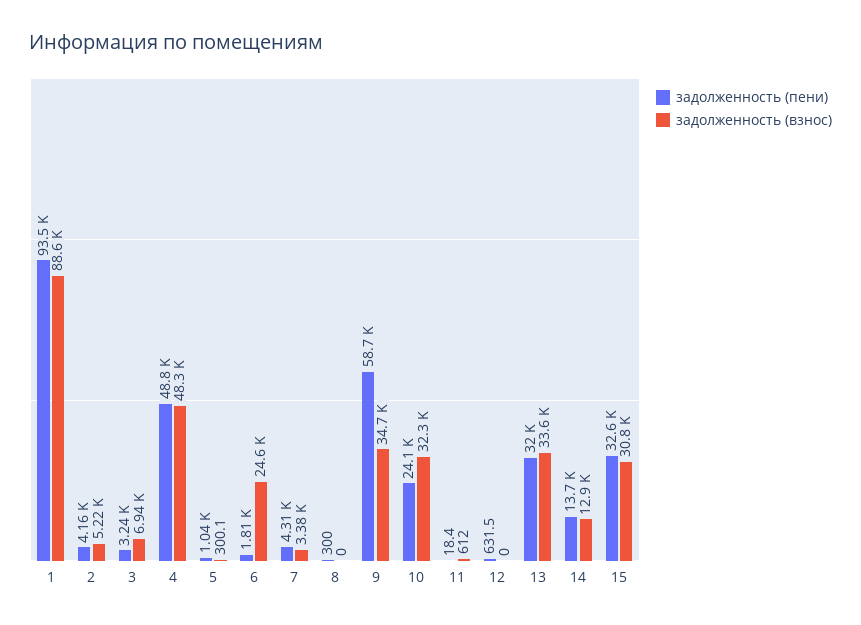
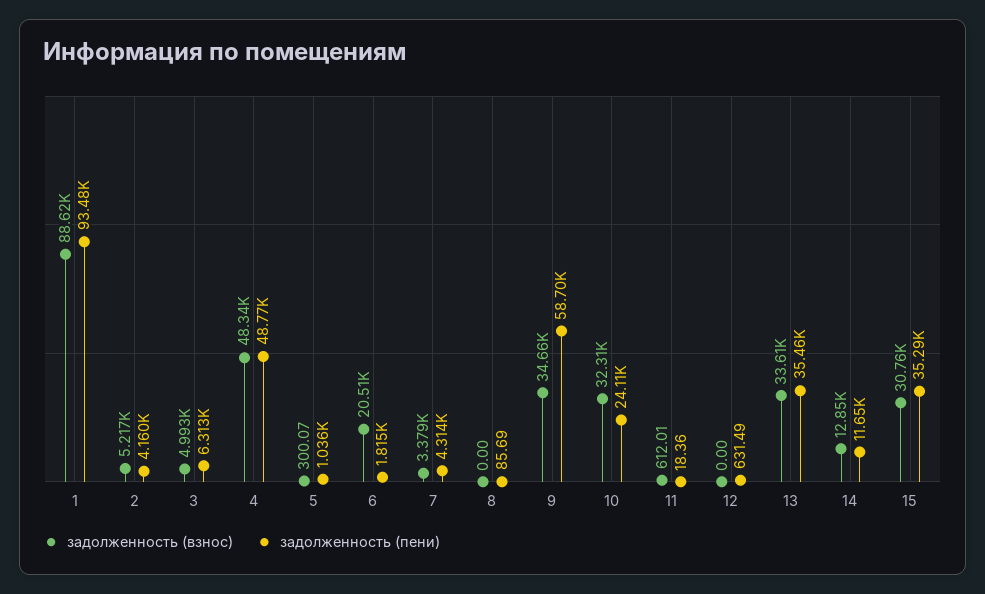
задолженность (пени), 3: 3240 -> 6313
задолженность (взнос), 3: 6940 -> 4993
задолженность (взнос), 6: 24600 -> 20510
задолженность (пени), 8: 300 -> 85.69
задолженность (пени), 13: 32000 -> 35460
задолженность (пени), 14: 13700 -> 11650
задолженность (пени), 15: 32600 -> 35290

